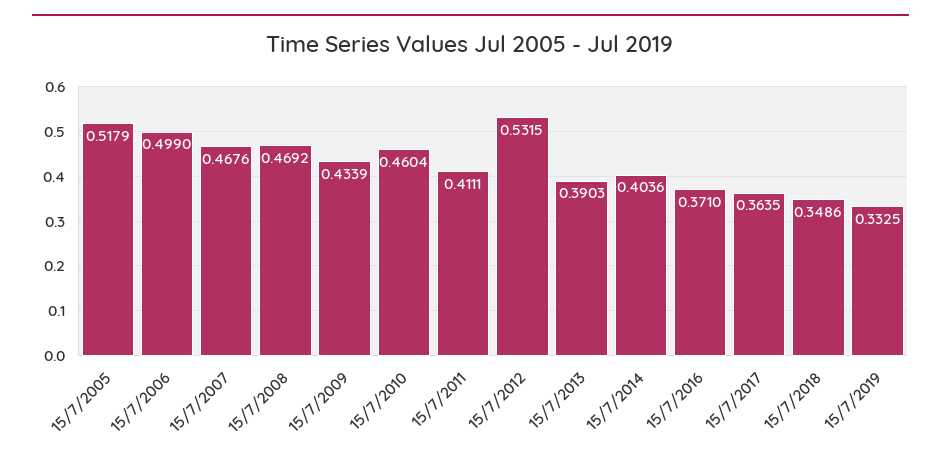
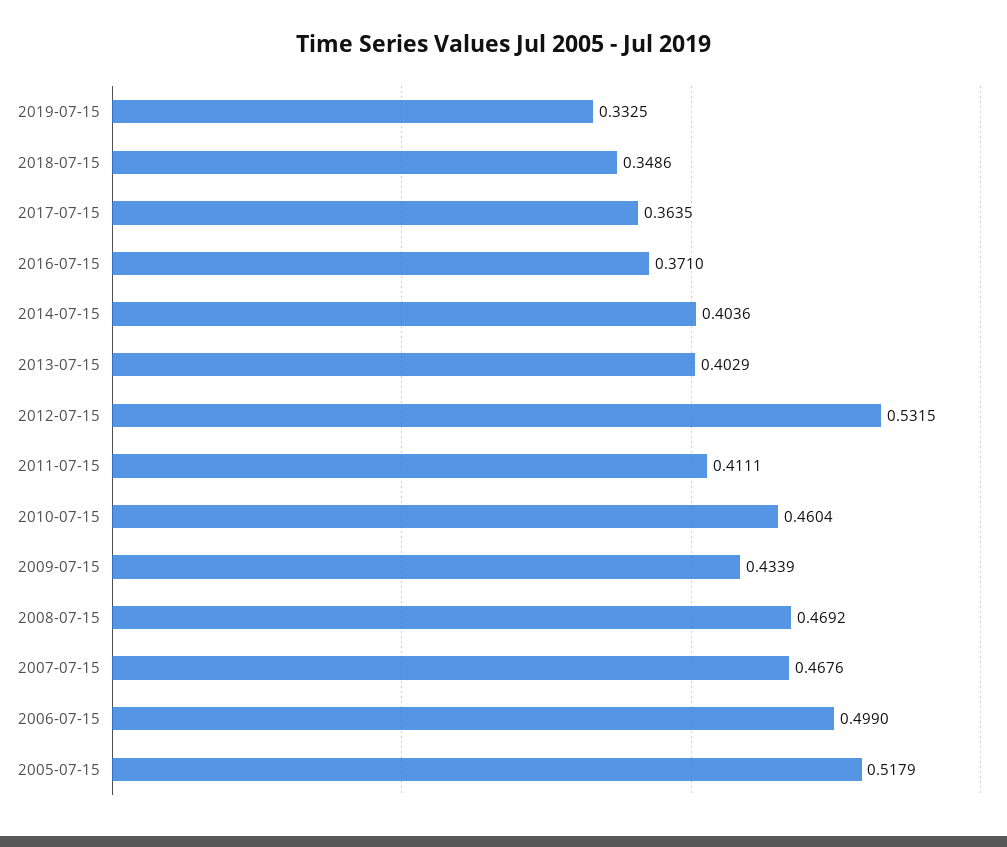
15/7/2013: 0.3903 -> 0.4029

